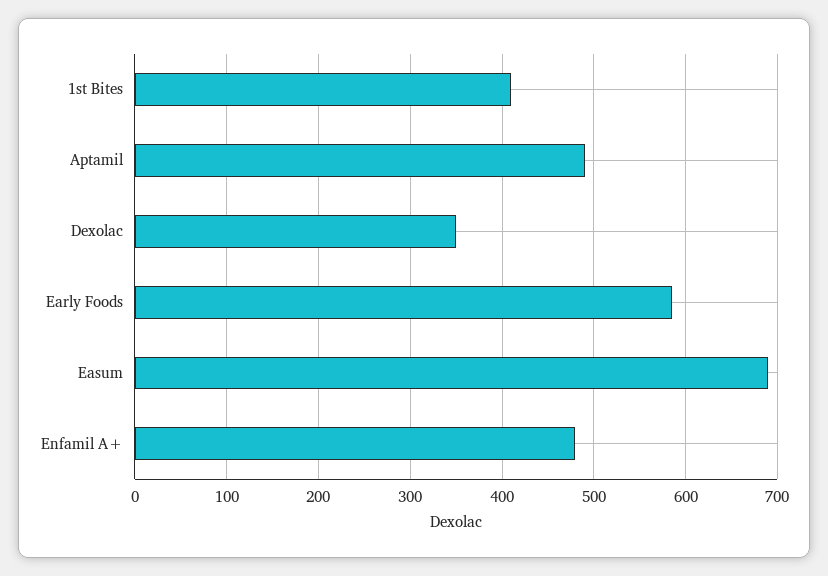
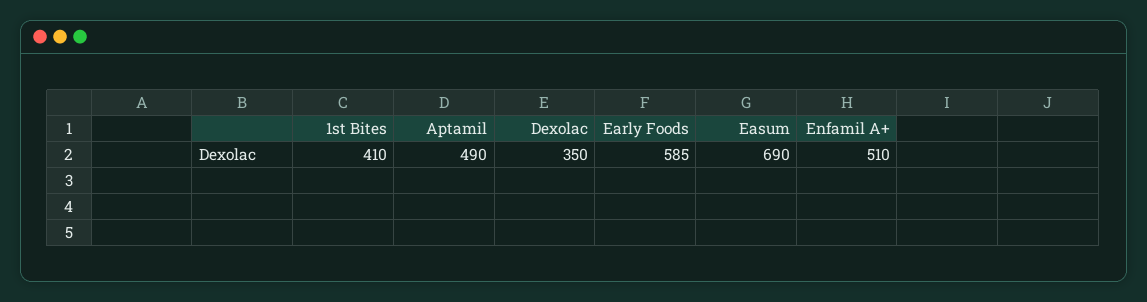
Enfamil A+: 480 -> 510

